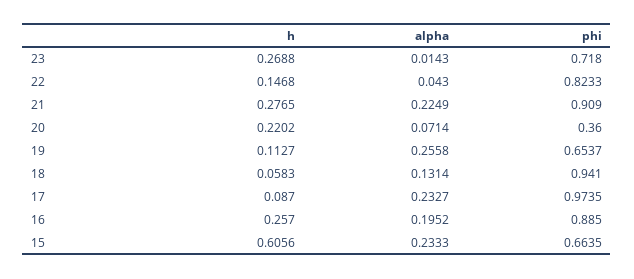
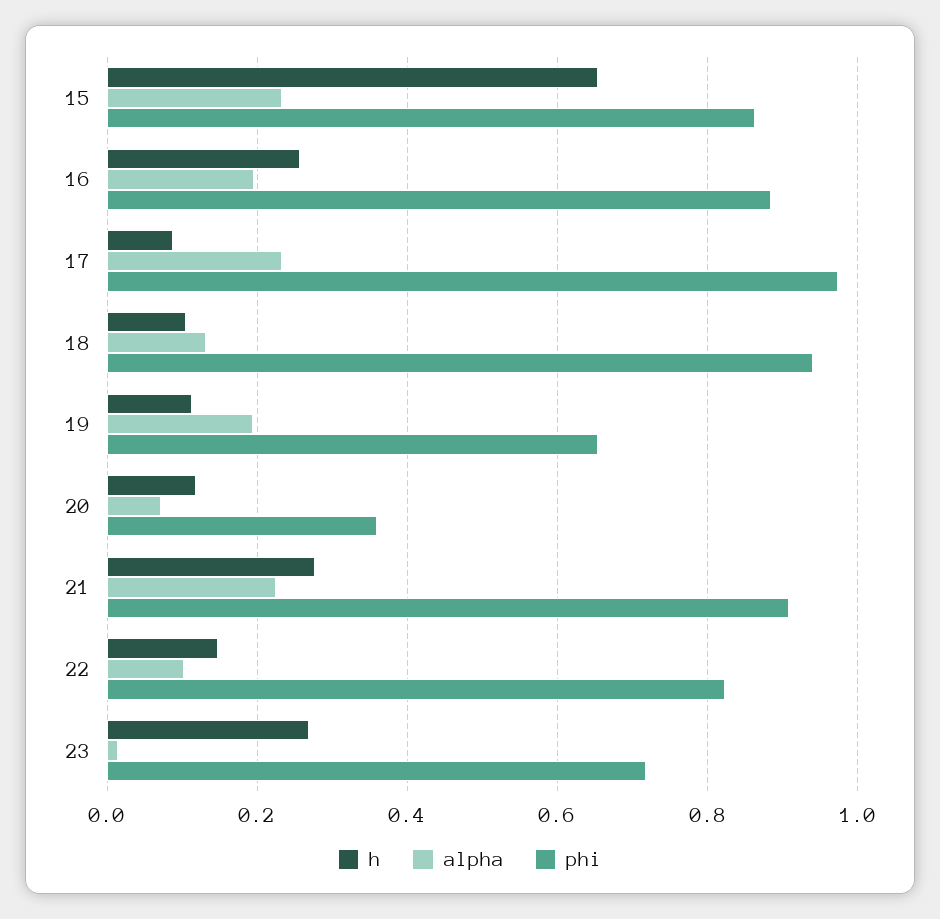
alpha, 22: 0.043 -> 0.1
h, 20: 0.2202 -> 0.12
alpha, 19: 0.2558 -> 0.2
h, 18: 0.0583 -> 0.1
h, 15: 0.6056 -> 0.66
phi, 15: 0.6635 -> 0.86

